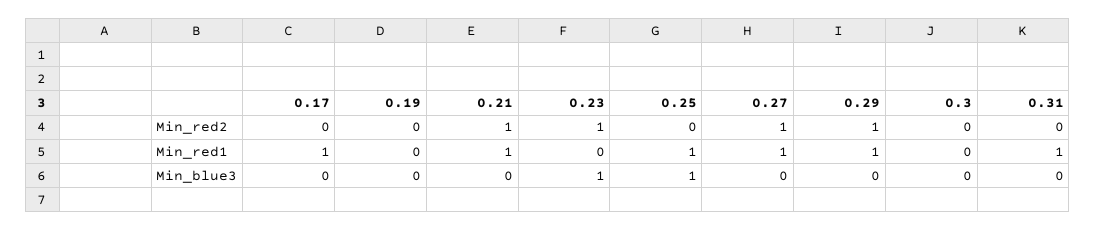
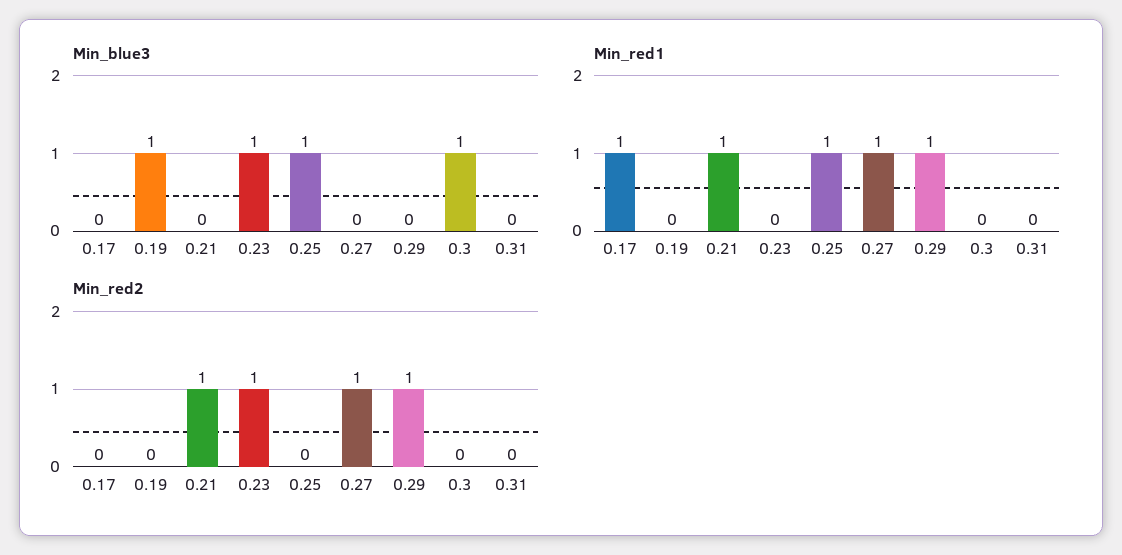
Min_red1, 0.31: 1 -> 0
Min_blue3, 0.19: 0 -> 1
Min_blue3, 0.3: 0 -> 1

